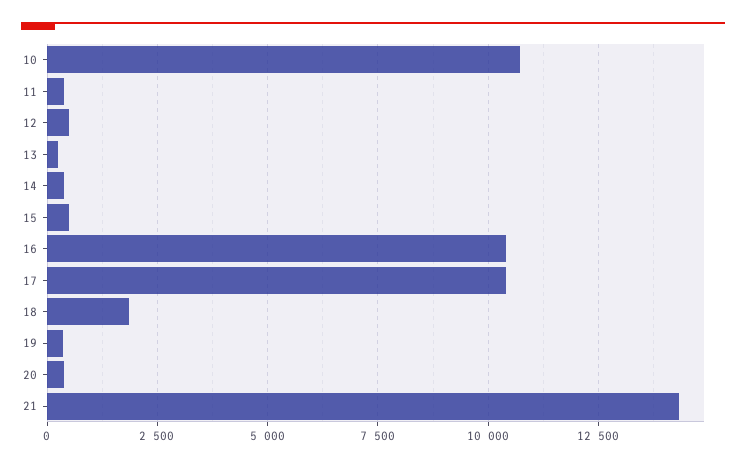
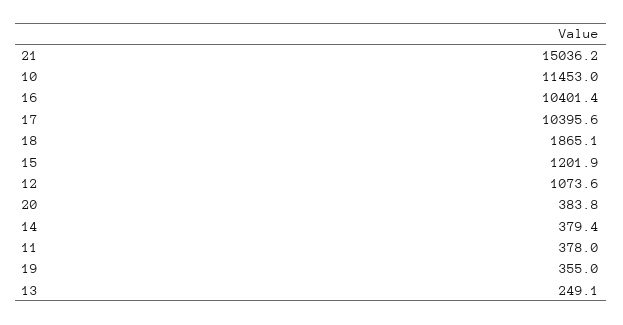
10: 10750 -> 11453
12: 500 -> 1073.6
15: 500 -> 1201.9
21: 14250 -> 15036.2

